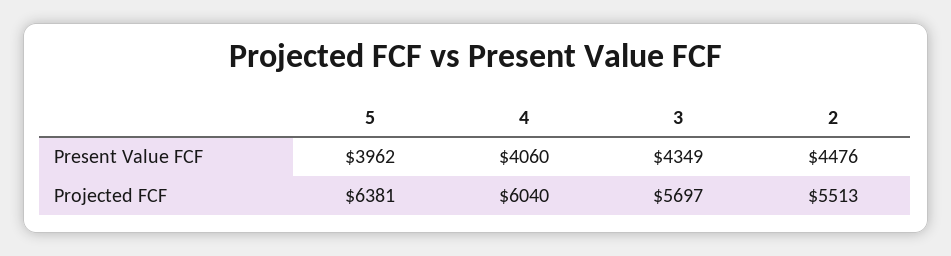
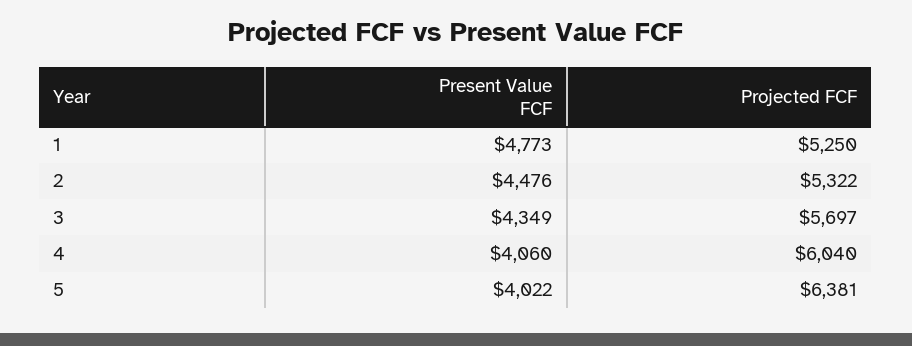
5, Present Value FCF: 3962 -> 4022
2, Projected FCF: 5513 -> 5322
1, Present Value FCF: none -> 4773
1, Projected FCF: none -> 5250

